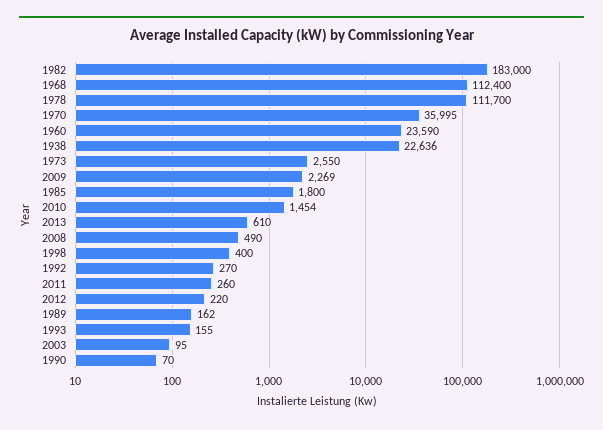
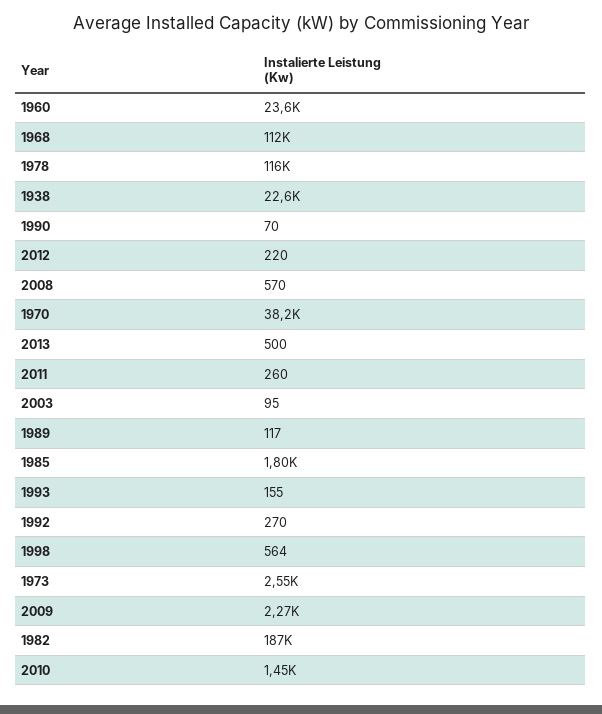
1982: 183000 -> 187000
1978: 111700 -> 116000
1970: 35995 -> 38200
2013: 610 -> 500
2008: 490 -> 570
1998: 400 -> 564
1989: 162 -> 117

